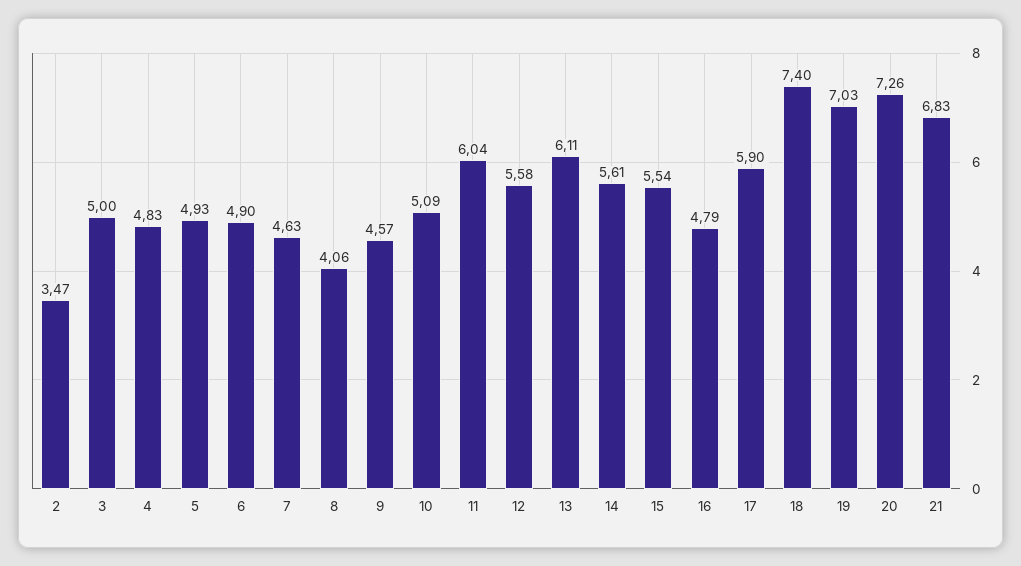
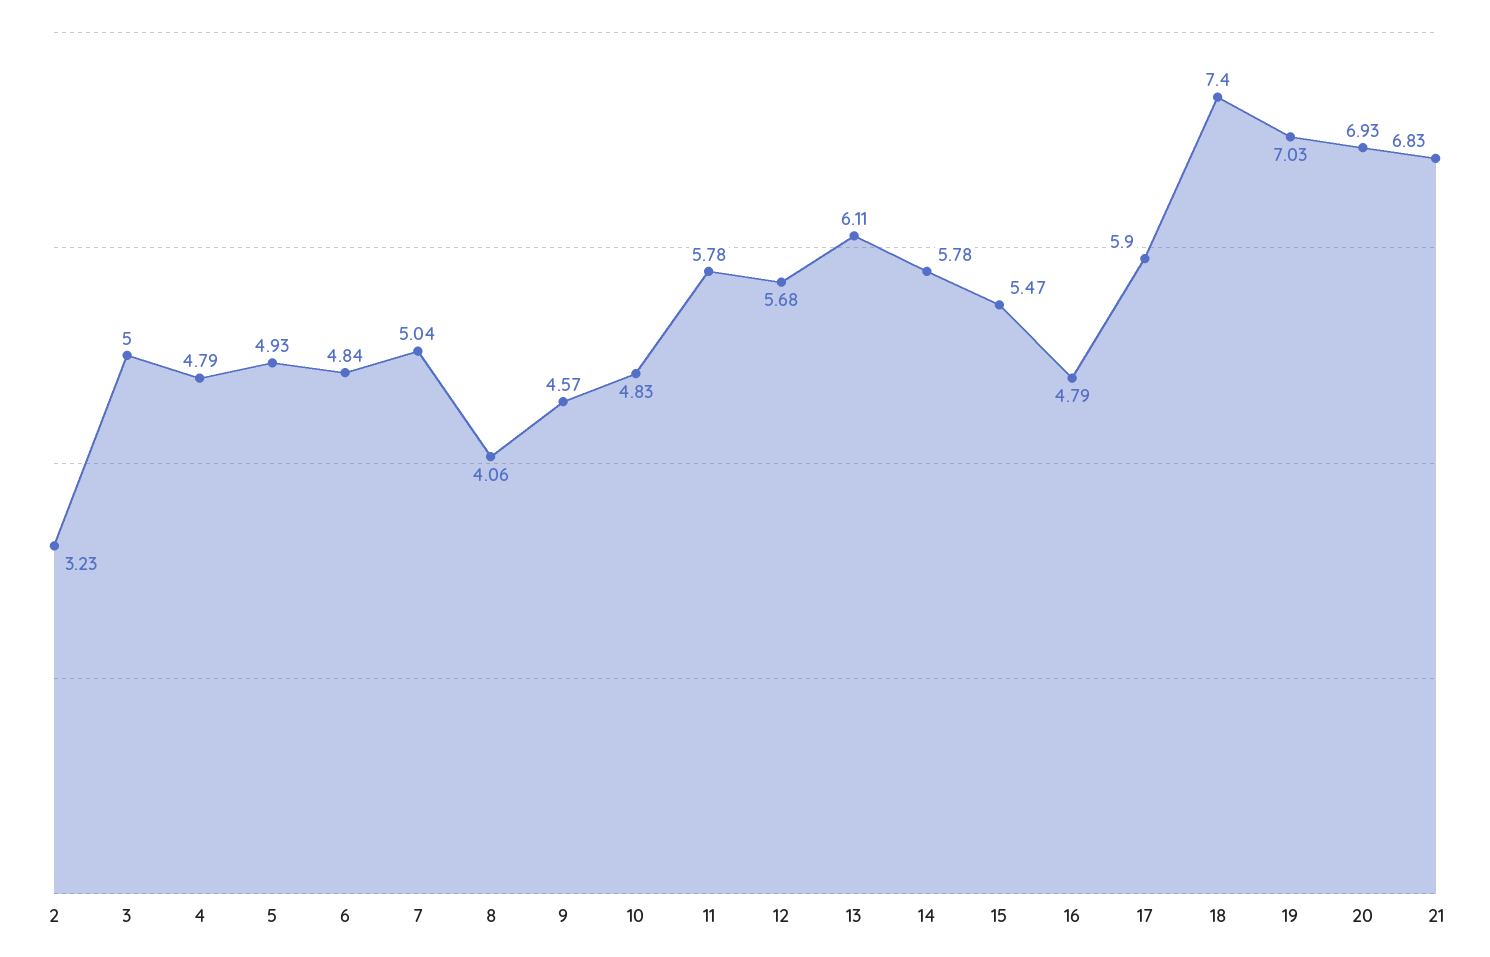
2: 3.47 -> 3.23
4: 4.83 -> 4.79
6: 4.9 -> 4.84
7: 4.63 -> 5.04
10: 5.09 -> 4.83
11: 6.04 -> 5.78
12: 5.58 -> 5.68
14: 5.61 -> 5.78
15: 5.54 -> 5.47
20: 7.26 -> 6.93

